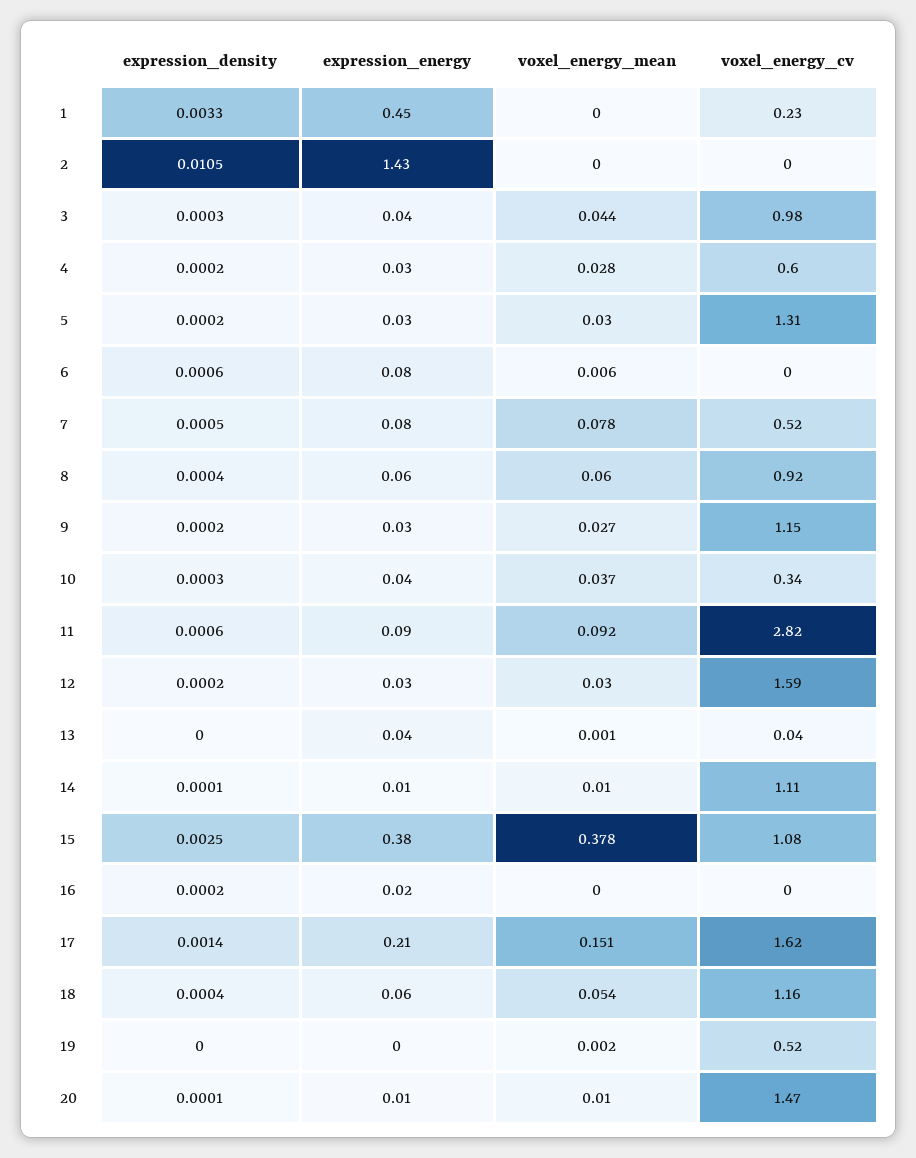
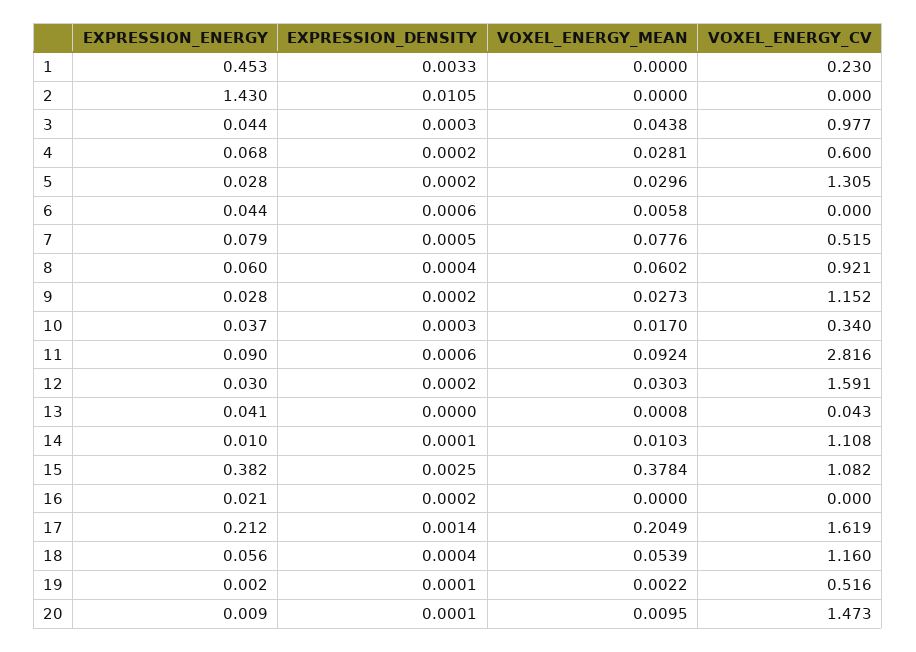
expression_energy, 4: 0.03 -> 0.068
expression_energy, 6: 0.08 -> 0.044
voxel_energy_mean, 10: 0.037 -> 0.017
voxel_energy_mean, 17: 0.151 -> 0.2049
expression_density, 19: 0 -> 0.0001

